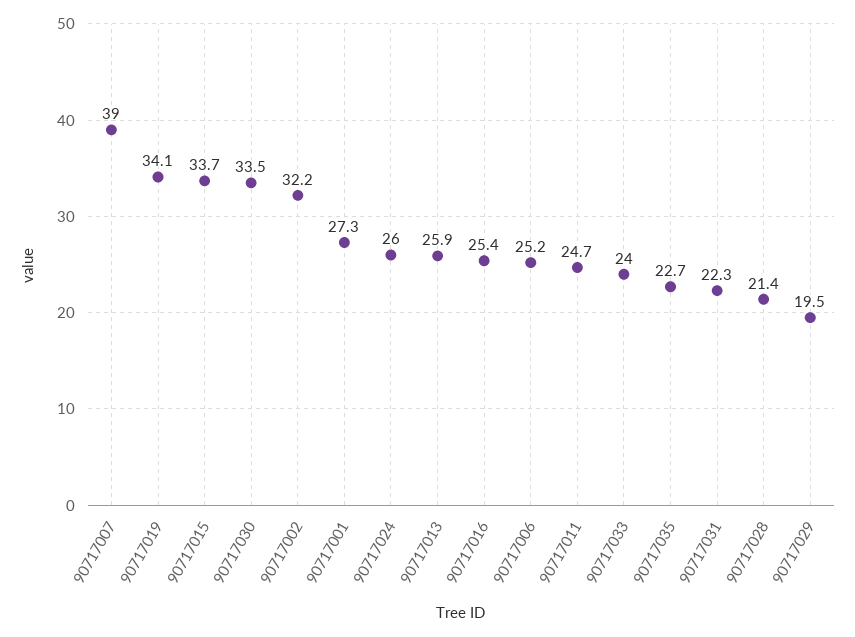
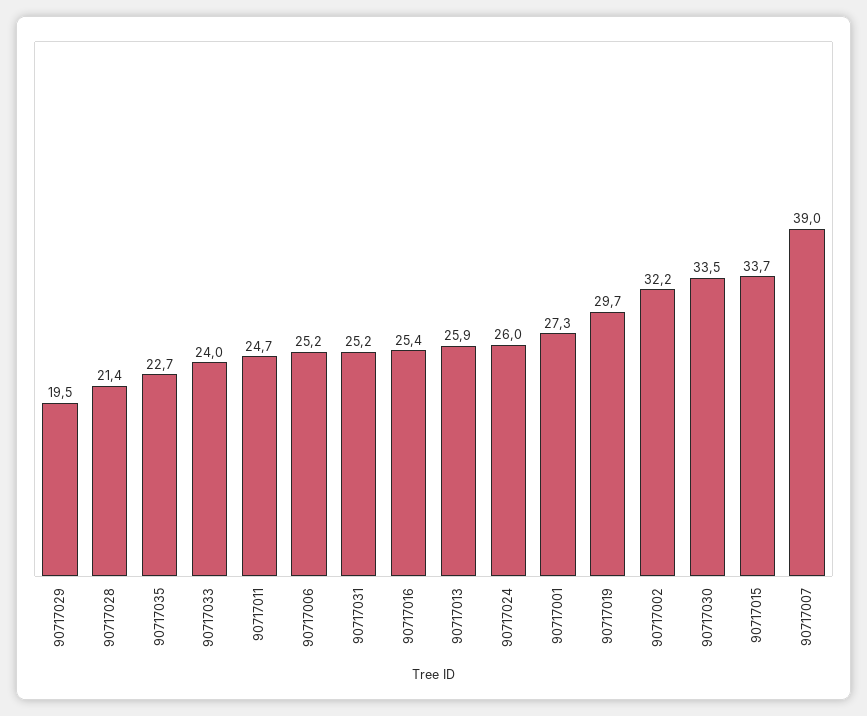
90717019: 34.1 -> 29.7
90717031: 22.3 -> 25.2

